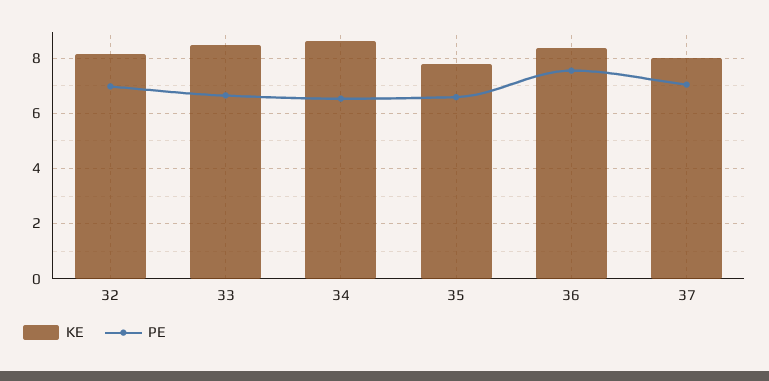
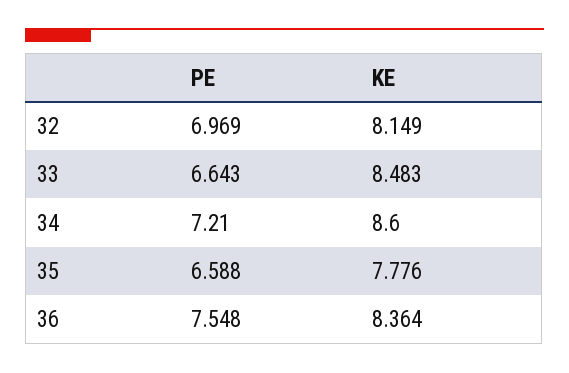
PE, 34: 6.5 -> 7.21
KE, 37: 8 -> none
PE, 37: 7 -> none

